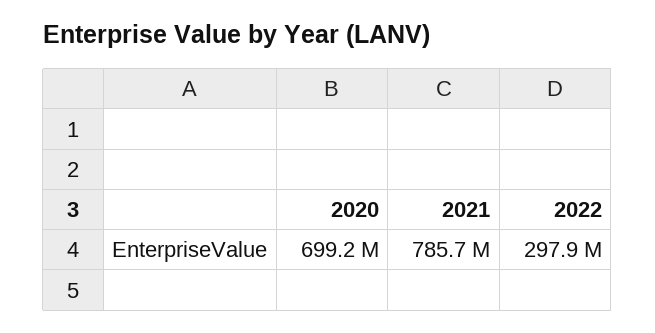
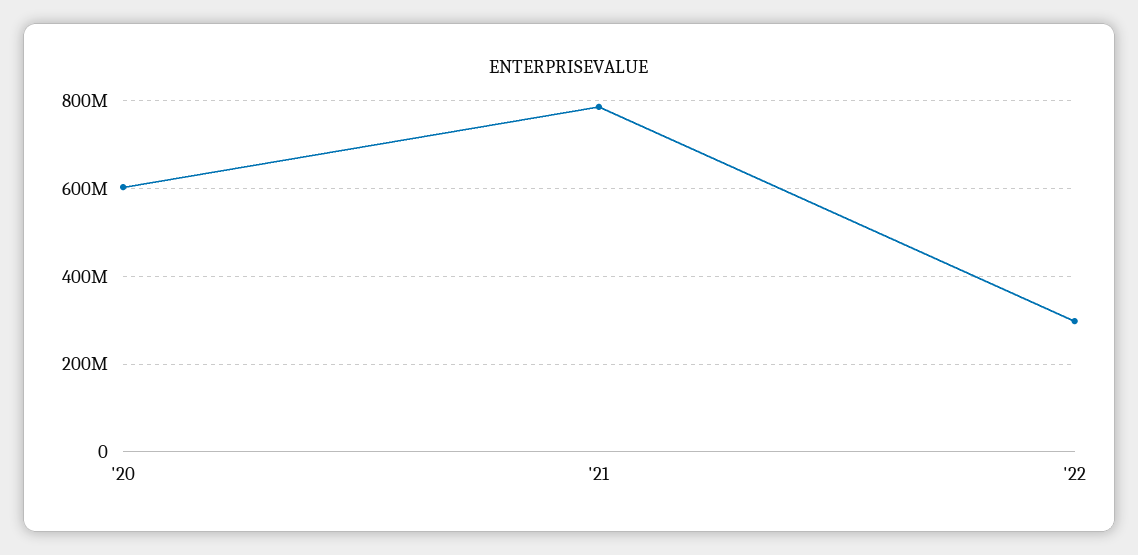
2020: 699200000 -> 600000000

